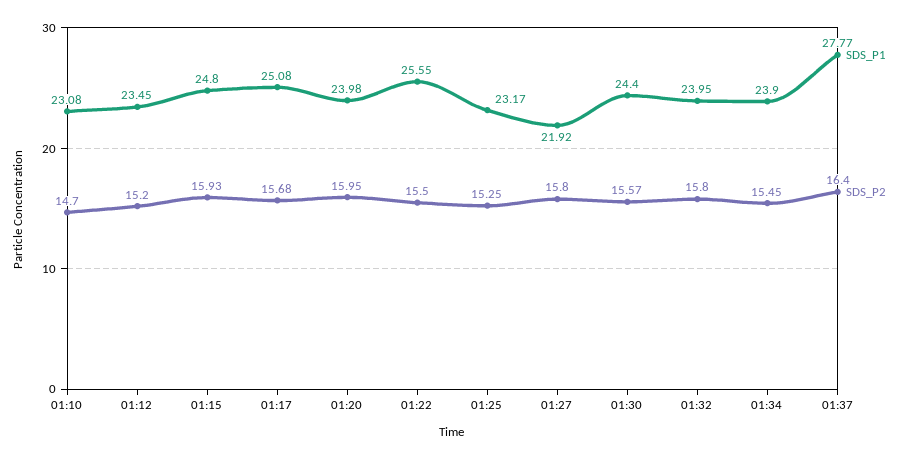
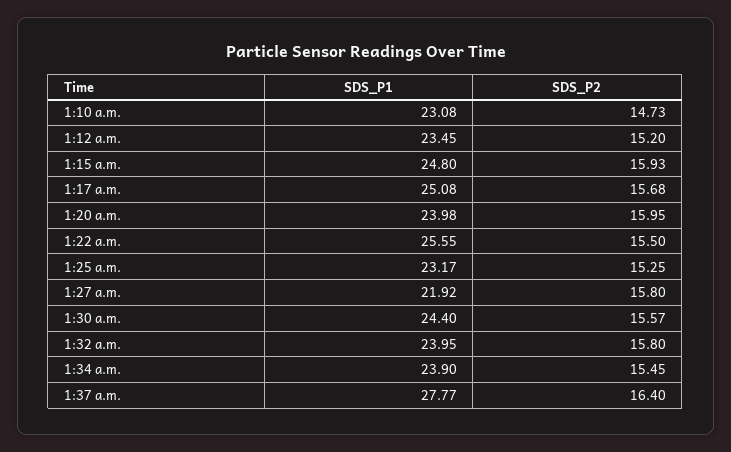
SDS_P2, 01:10: 14.7 -> 14.73

